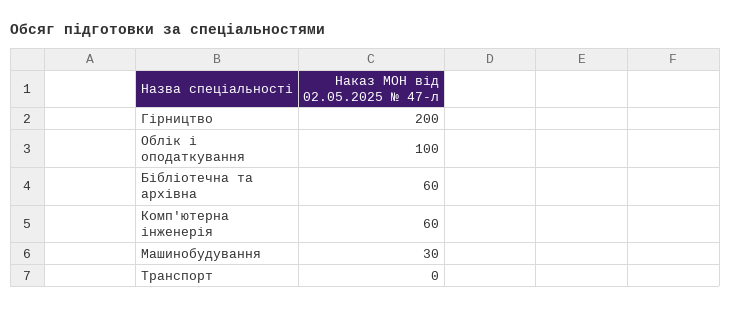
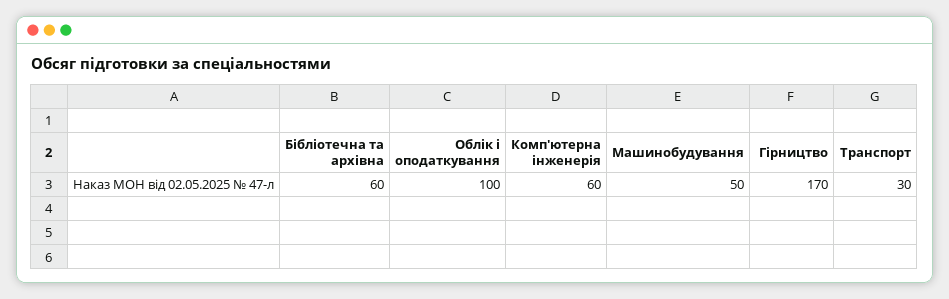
Гірництво: 200 -> 170
Машинобудування: 30 -> 50
Транспорт: 0 -> 30

